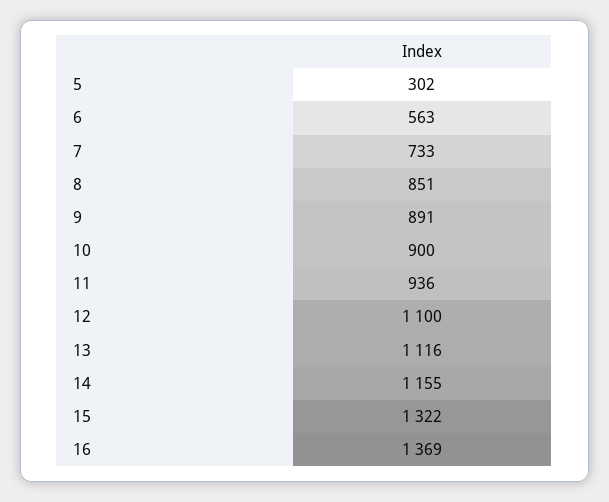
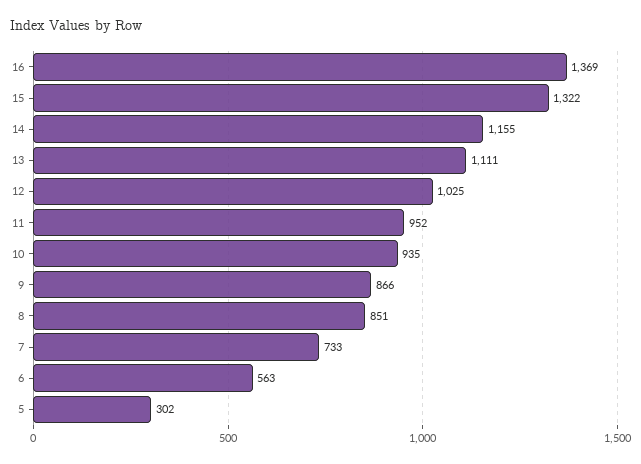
9: 891 -> 866
10: 900 -> 935
11: 936 -> 952
12: 1100 -> 1025
13: 1116 -> 1111

